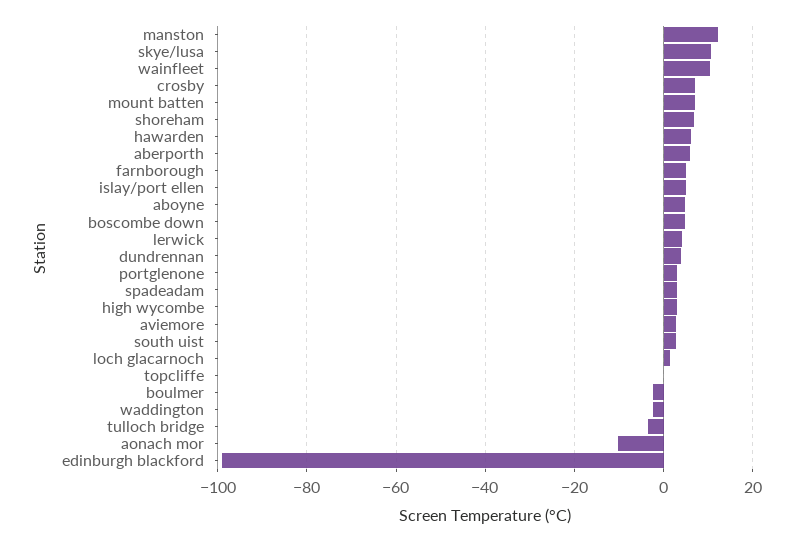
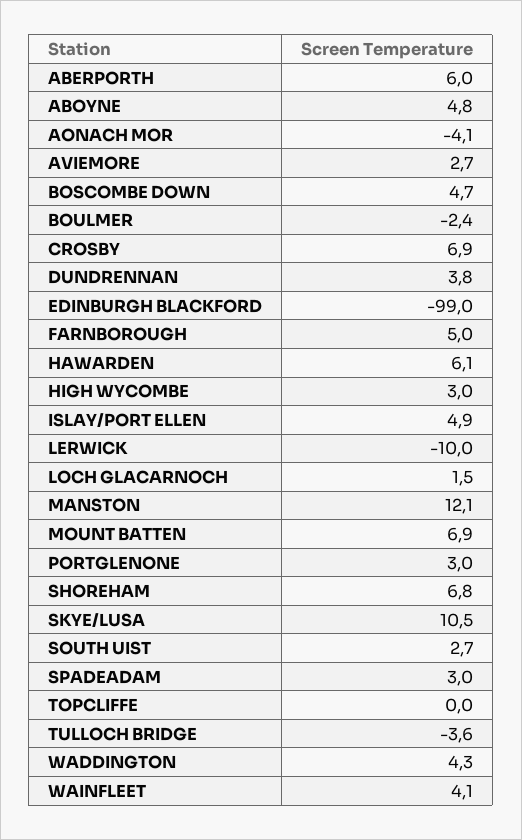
wainfleet: 10 -> 4.1
lerwick: 4 -> -10
waddington: -2 -> 4.3
aonach mor: -10 -> -4.1

